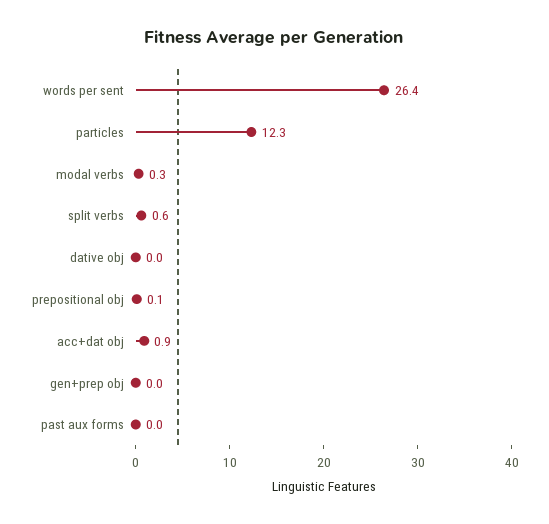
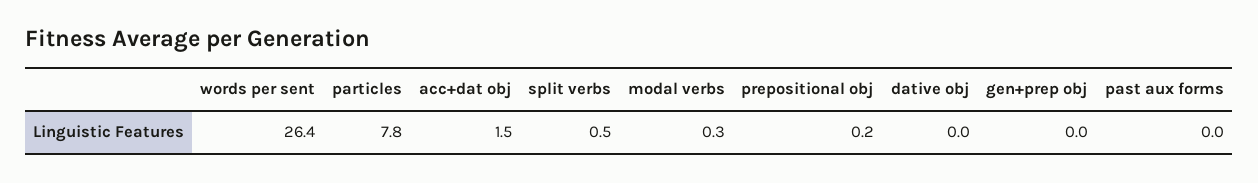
particles: 12.3 -> 7.8
split verbs: 0.6 -> 0.5
prepositional obj: 0.1 -> 0.2
acc+dat obj: 0.9 -> 1.5

